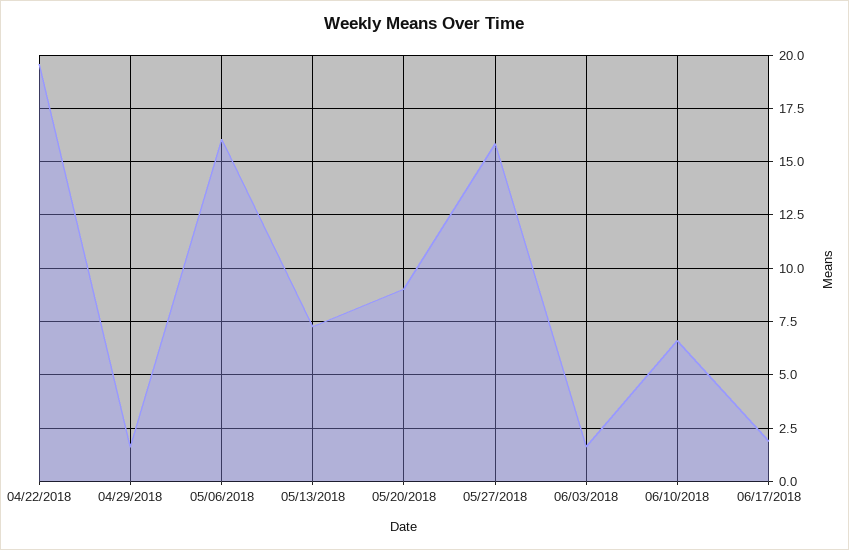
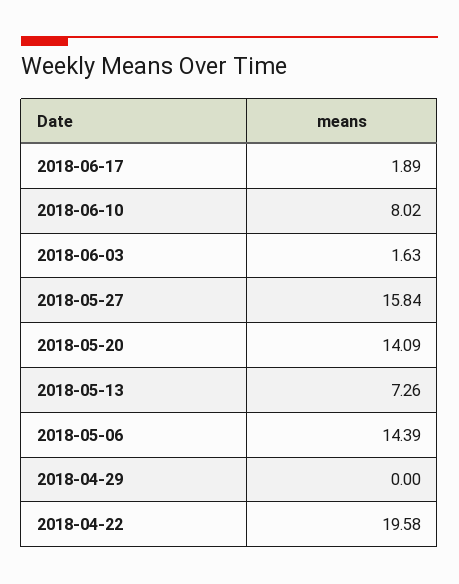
04/29/2018: 1.5 -> 0
05/06/2018: 16 -> 14.39
05/20/2018: 9 -> 14.09
06/10/2018: 6.5 -> 8.02

